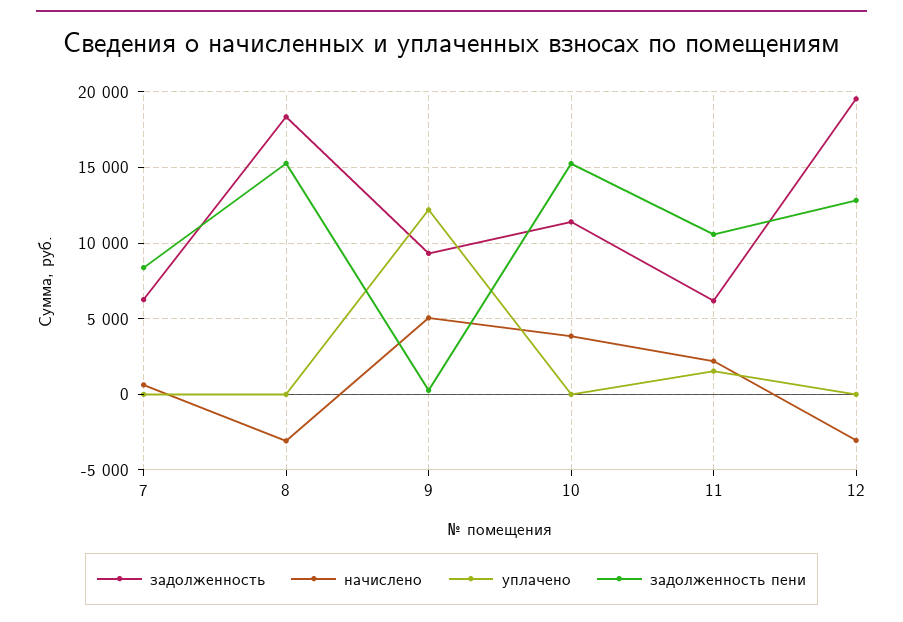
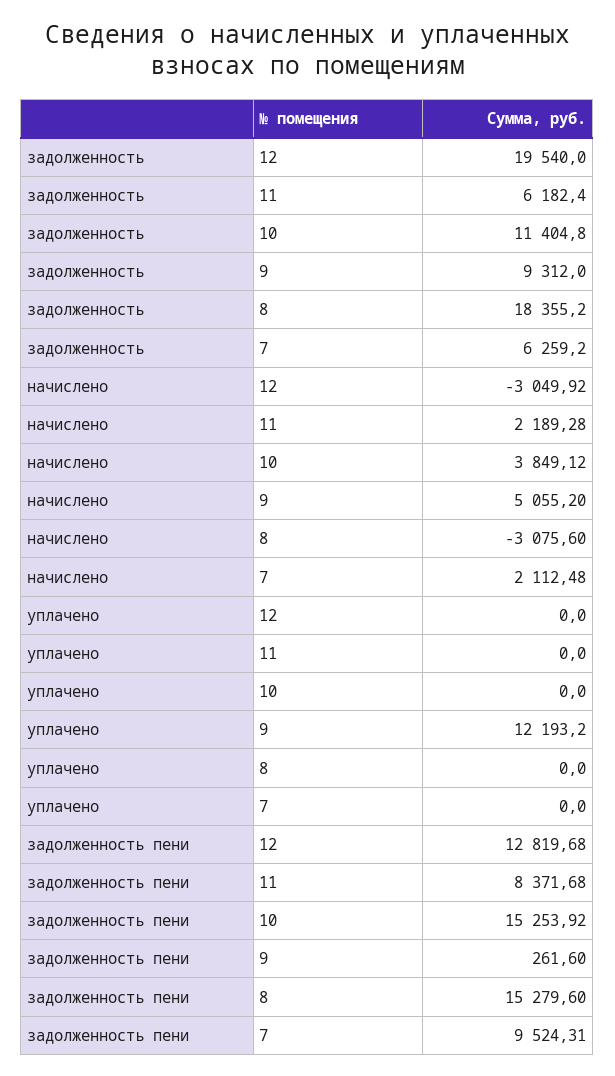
начислено, 7: 500 -> 2112.48
задолженность пени, 7: 8500 -> 9524.31
уплачено, 11: 1500 -> 0
задолженность пени, 11: 10500 -> 8371.68

